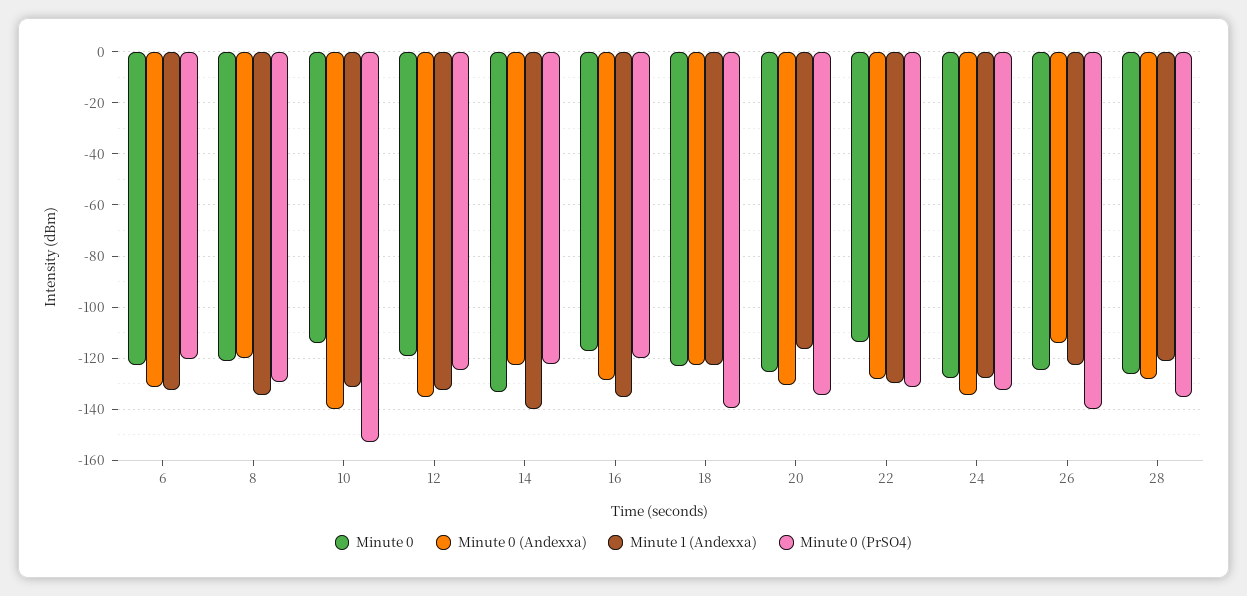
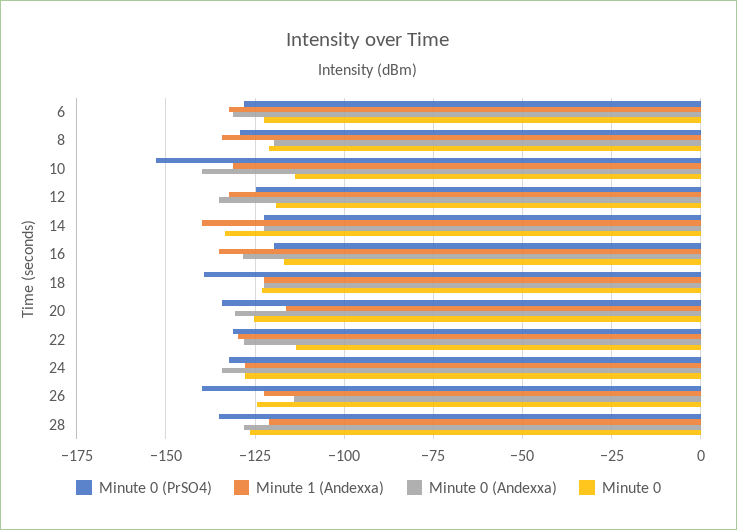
Minute 0 (PrSO4), 6: -120 -> -127.5

